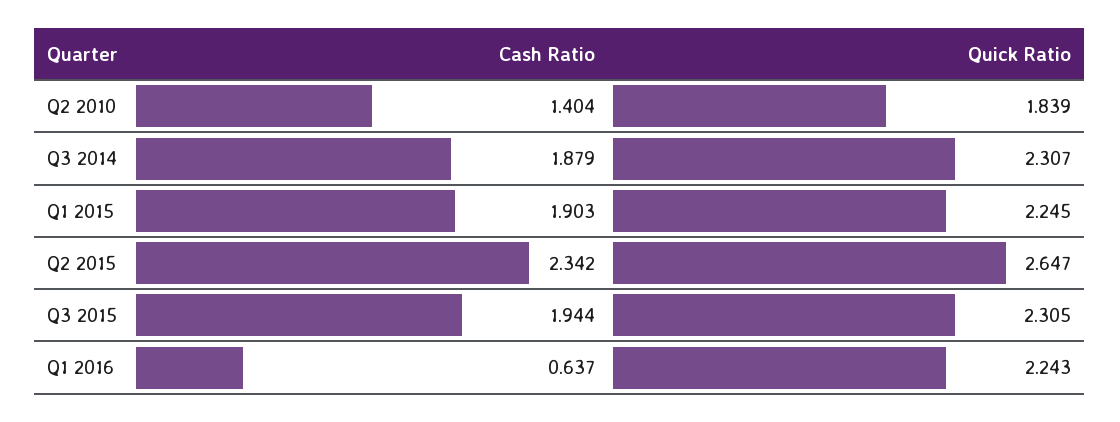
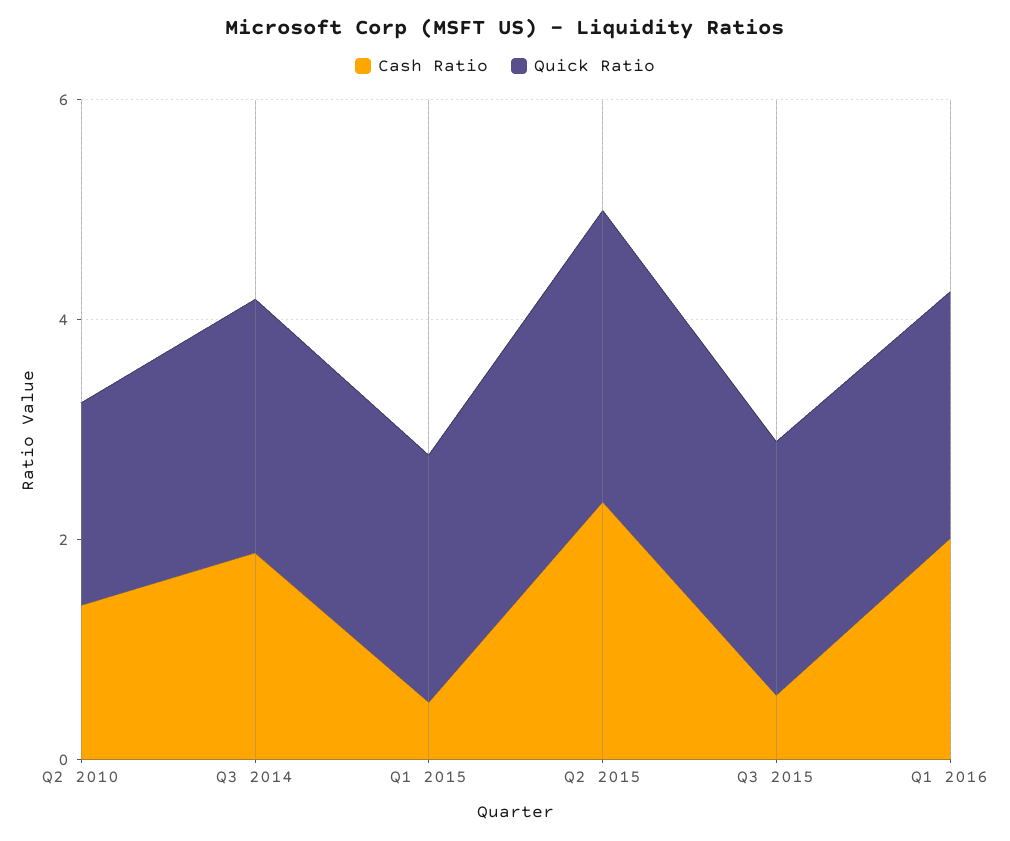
Cash Ratio, Q1 2015: 1.903 -> 0.5
Cash Ratio, Q3 2015: 1.944 -> 0.5
Cash Ratio, Q1 2016: 0.637 -> 2

